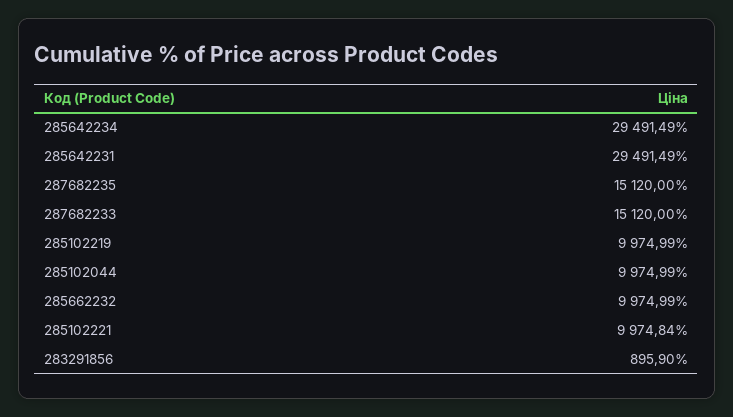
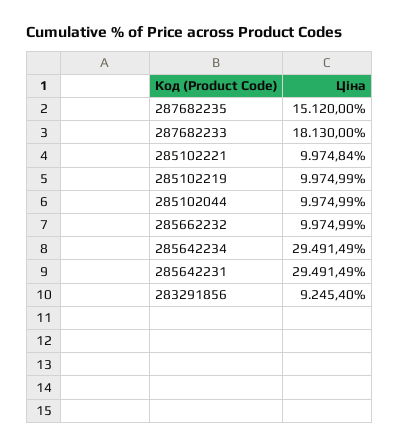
287682233: 15120 -> 18130
283291856: 895.9 -> 9245.4

